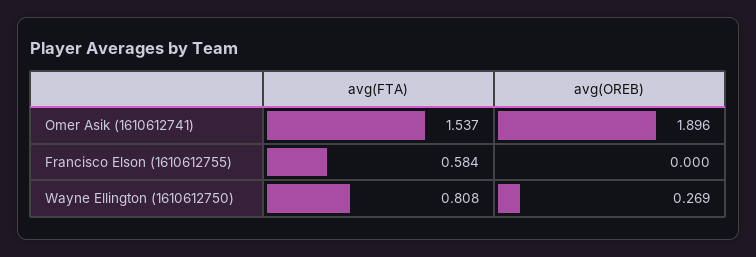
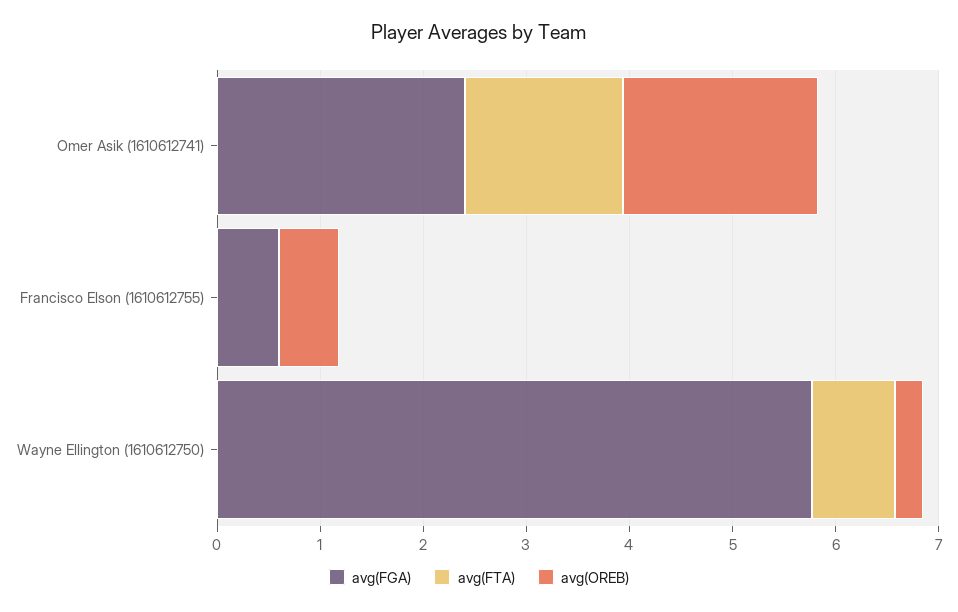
avg(FTA), Francisco Elson (1610612755): 0.584 -> 0
avg(OREB), Francisco Elson (1610612755): 0 -> 0.6
avg(FGA), Omer Asik (1610612741): none -> 2.4
avg(FGA), Francisco Elson (1610612755): none -> 0.6
avg(FGA), Wayne Ellington (1610612750): none -> 5.8

